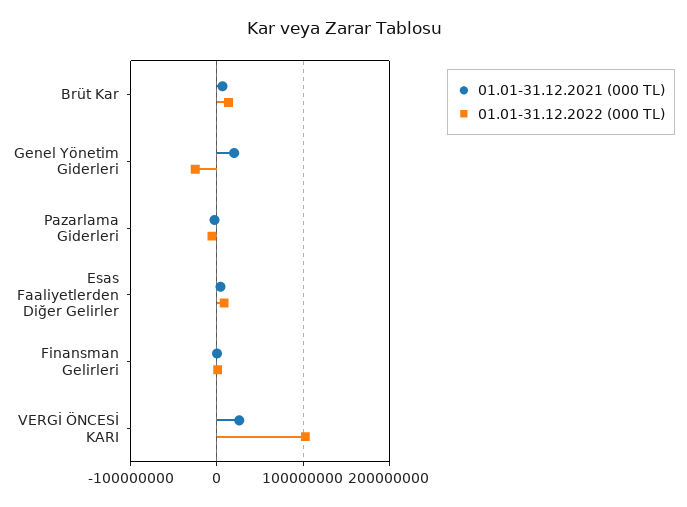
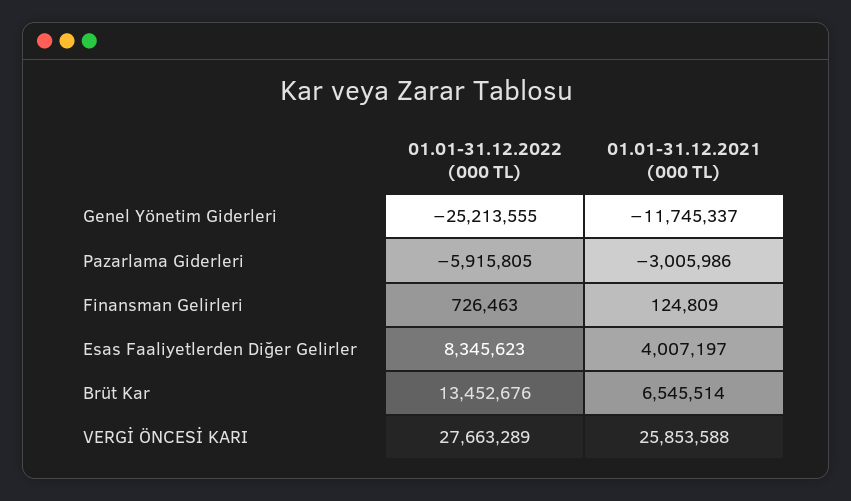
01.01-31.12.2021 (000 TL), Genel Yönetim Giderleri: 20000000 -> -11745337
01.01-31.12.2022 (000 TL), VERGİ ÖNCESİ KARI: 100000000 -> 27663289

